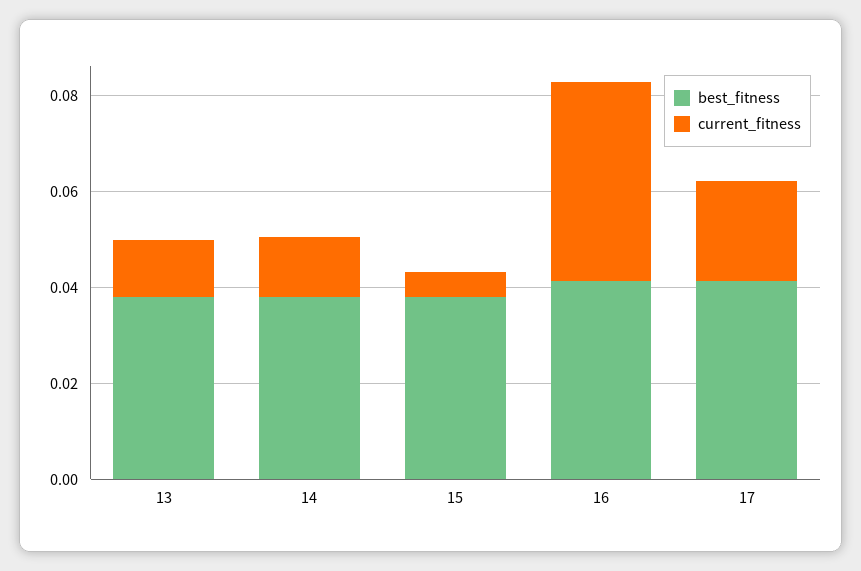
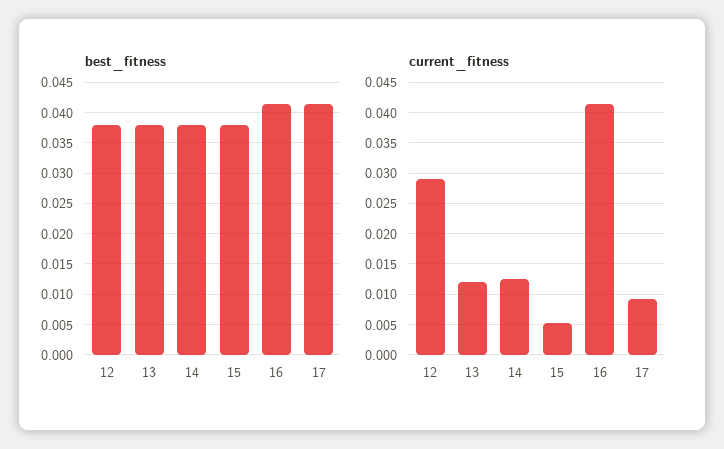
current_fitness, 17: 0.02 -> 0.009
best_fitness, 12: none -> 0.038
current_fitness, 12: none -> 0.029

